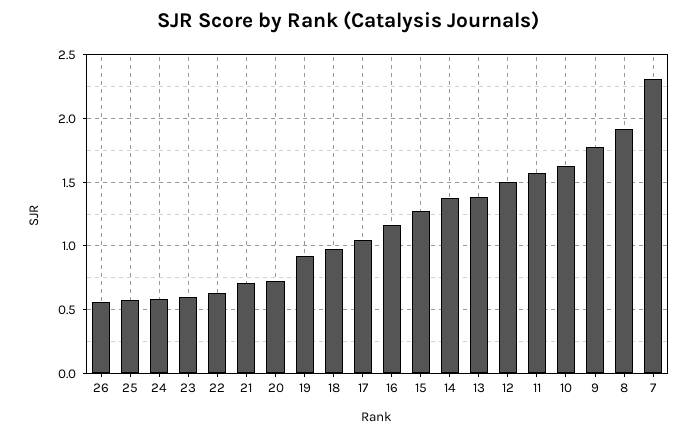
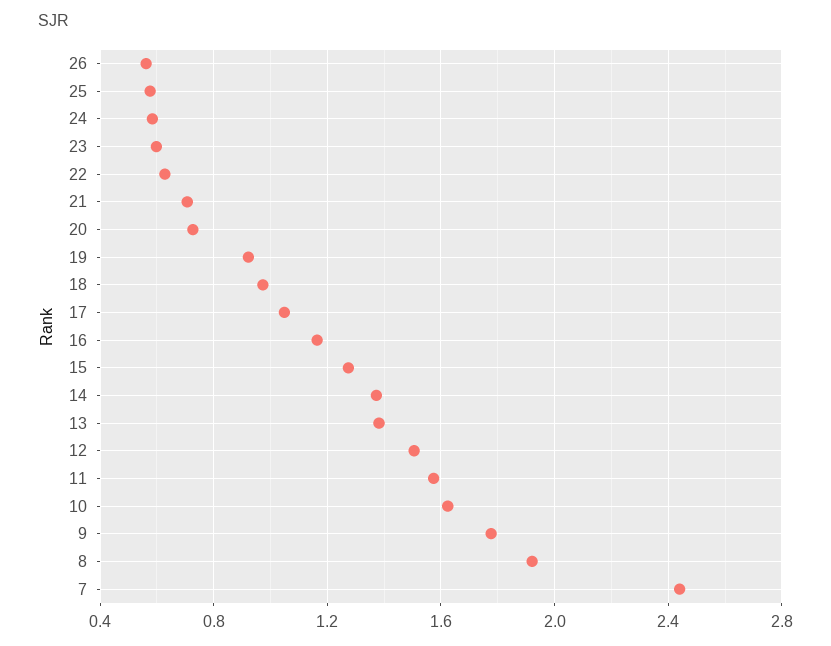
7: 2.3 -> 2.45

